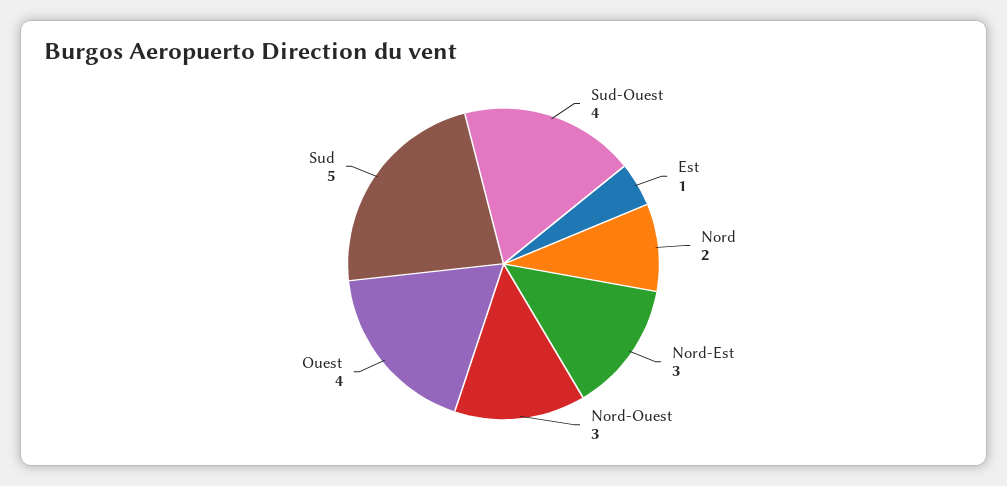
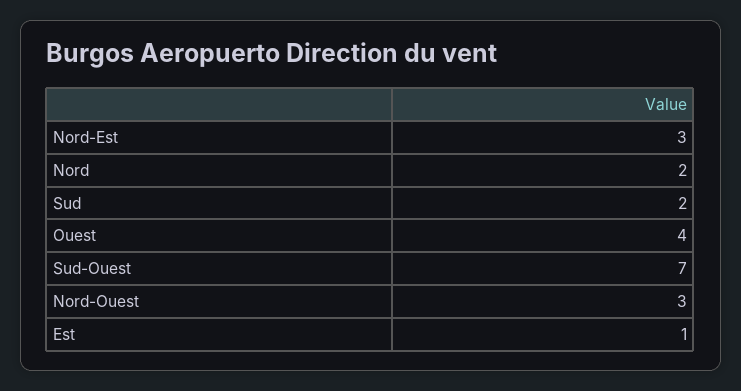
Sud-Ouest: 4 -> 7
Sud: 5 -> 2

